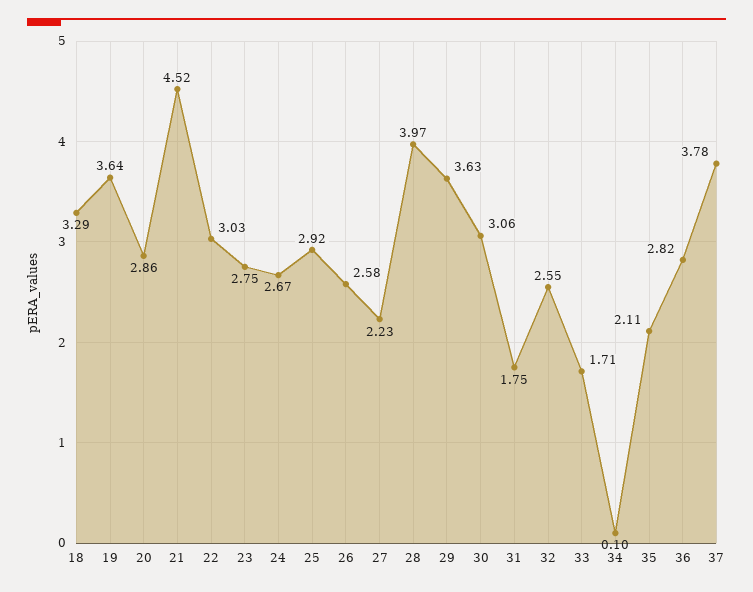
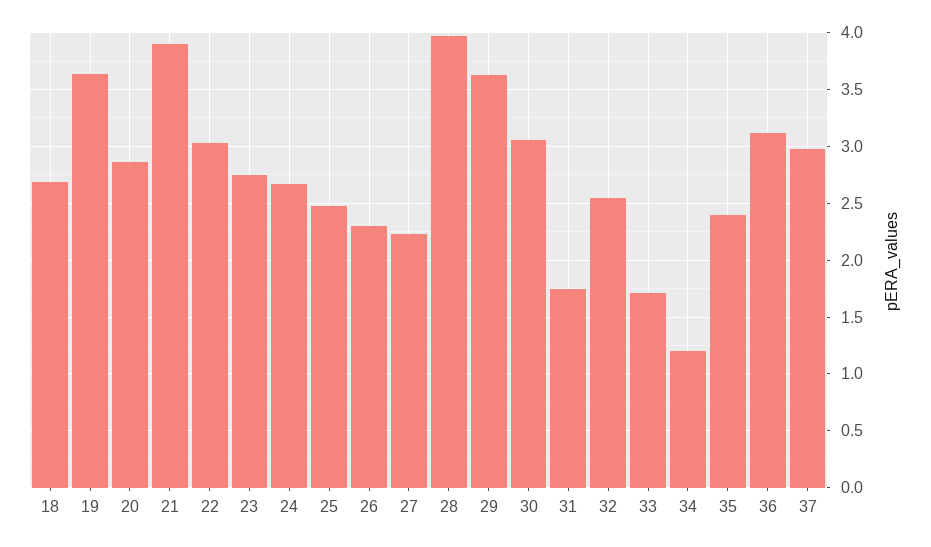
18: 3.29 -> 2.7
21: 4.52 -> 3.9
25: 2.92 -> 2.5
26: 2.58 -> 2.3
34: 0.1 -> 1.2
35: 2.11 -> 2.4
36: 2.82 -> 3.1
37: 3.78 -> 3

